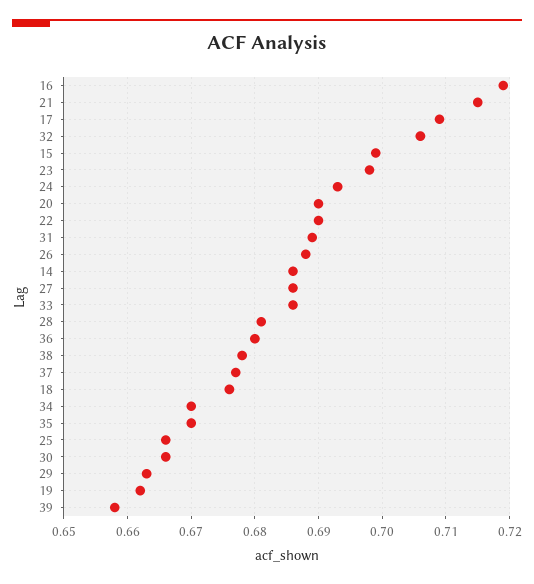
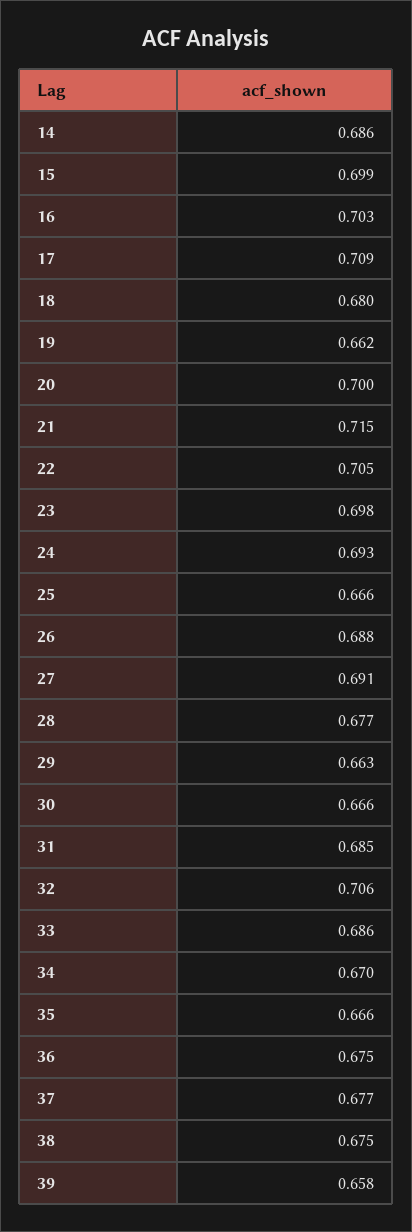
16: 0.719 -> 0.703
20: 0.69 -> 0.7
22: 0.69 -> 0.705
31: 0.689 -> 0.685
27: 0.686 -> 0.691
28: 0.681 -> 0.677
36: 0.68 -> 0.675
38: 0.678 -> 0.675
18: 0.676 -> 0.68
35: 0.67 -> 0.666

